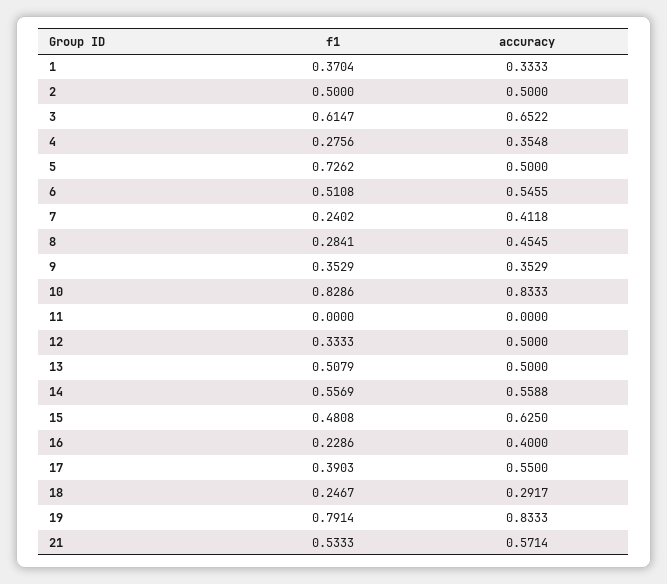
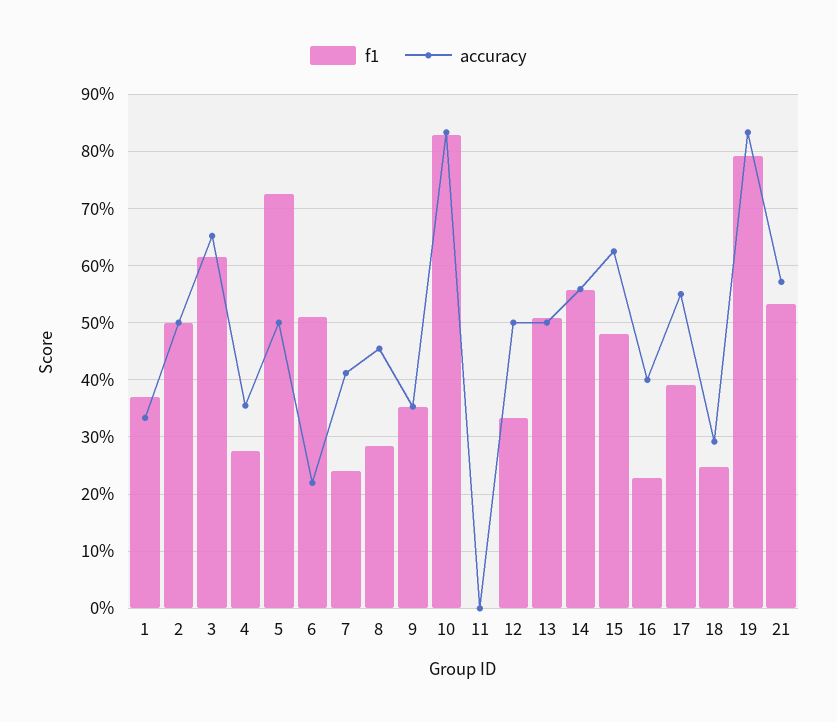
accuracy, 6: 0.5455 -> 0.22

